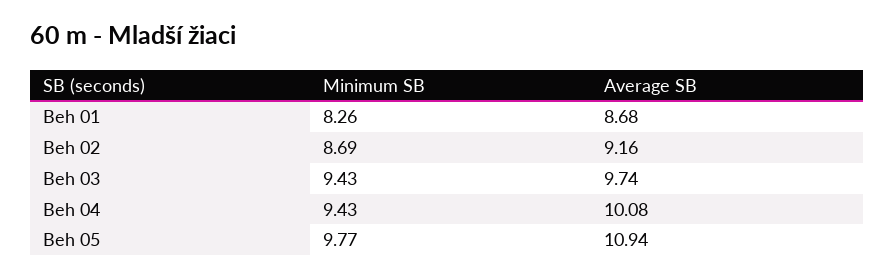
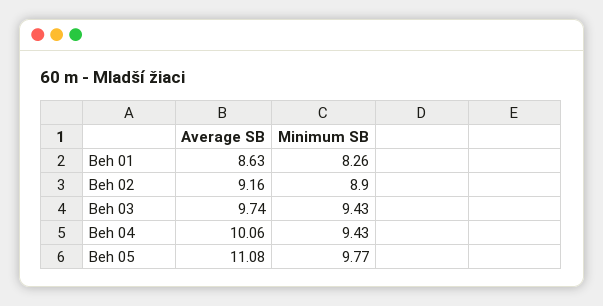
Average SB, Beh 01: 8.68 -> 8.63
Minimum SB, Beh 02: 8.69 -> 8.9
Average SB, Beh 04: 10.08 -> 10.06
Average SB, Beh 05: 10.94 -> 11.08

